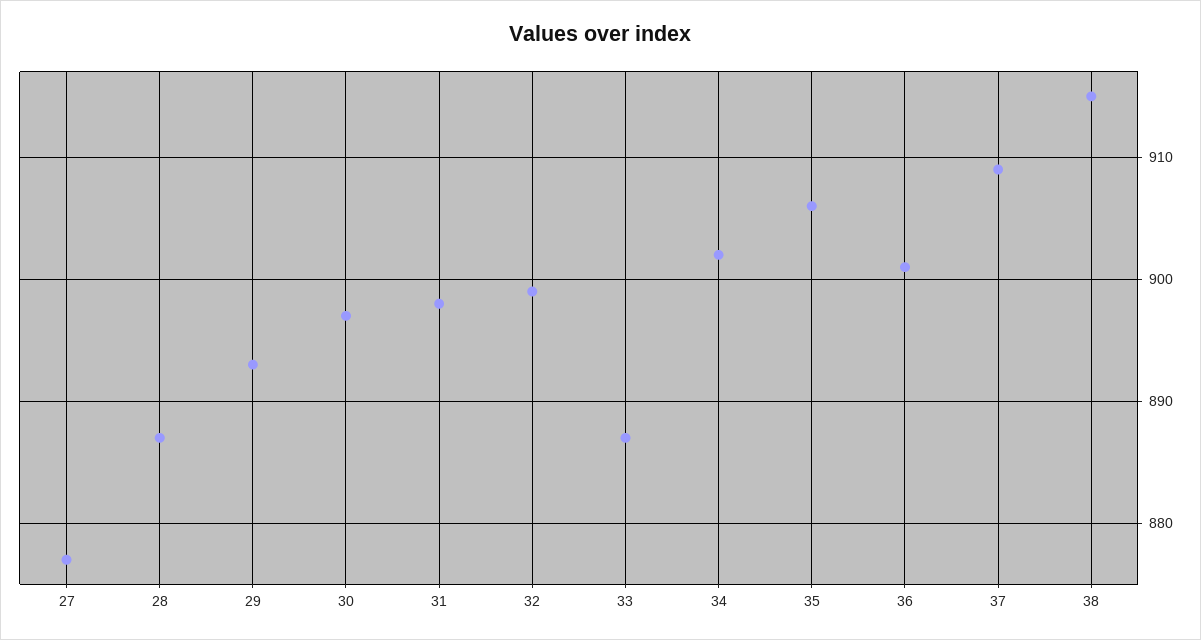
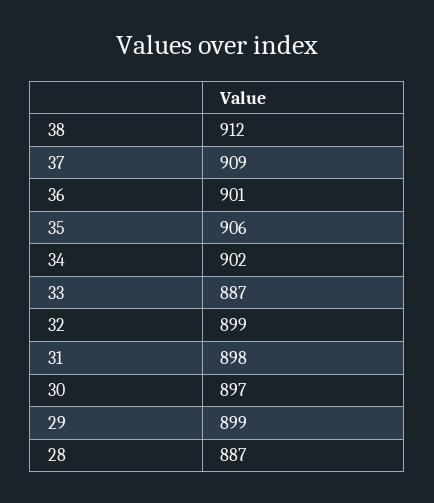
27: 877 -> none
29: 893 -> 899
38: 915 -> 912

